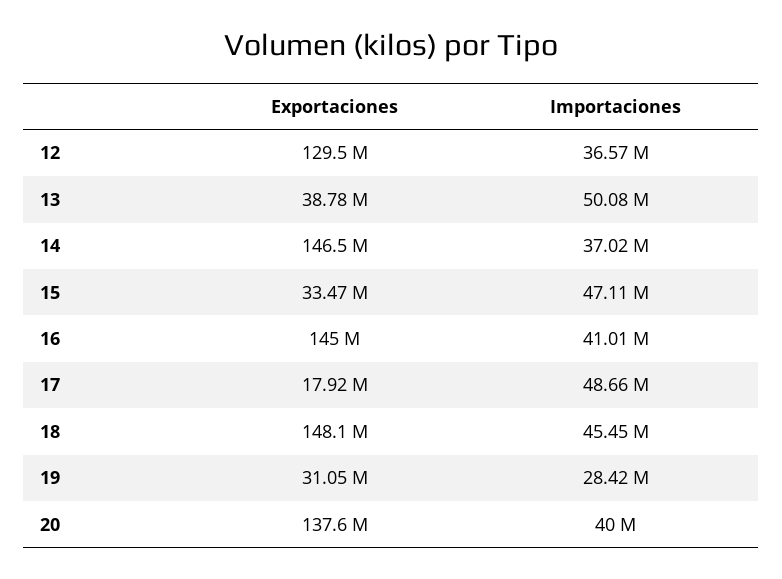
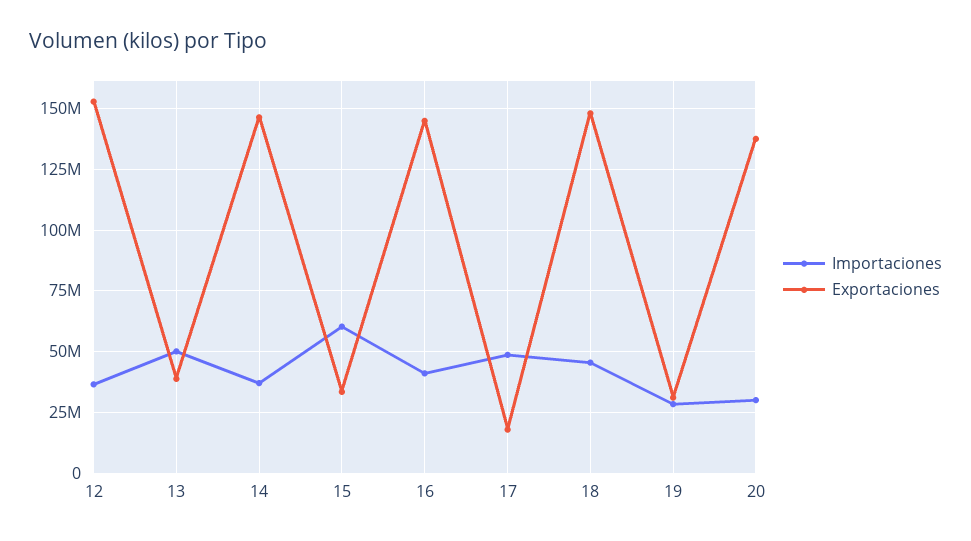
Exportaciones, 12: 129500000 -> 152500000
Importaciones, 15: 47110000 -> 60000000
Importaciones, 20: 40000000 -> 30000000

